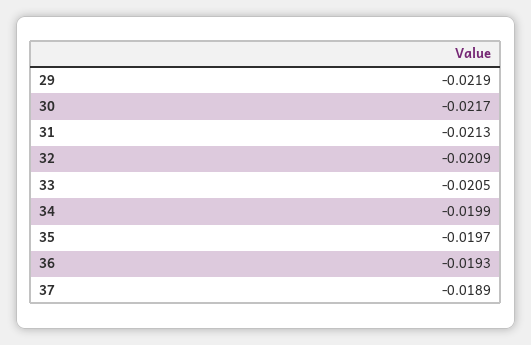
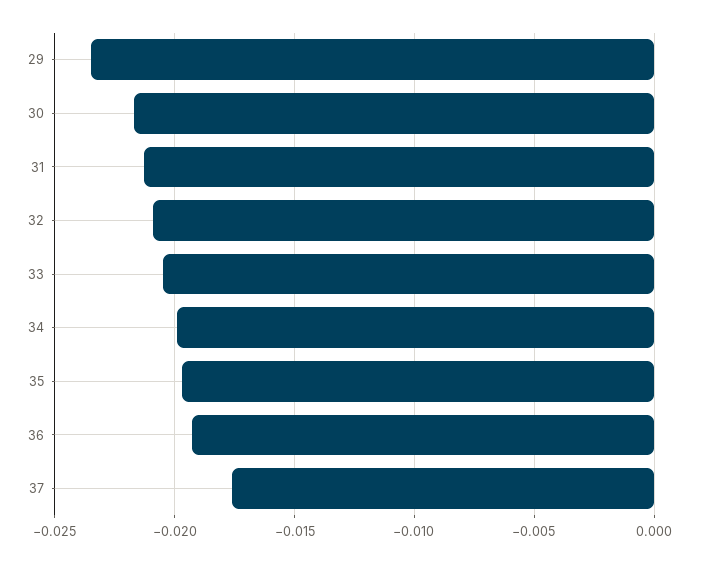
29: -0.0219 -> -0.0235
37: -0.0189 -> -0.0175

